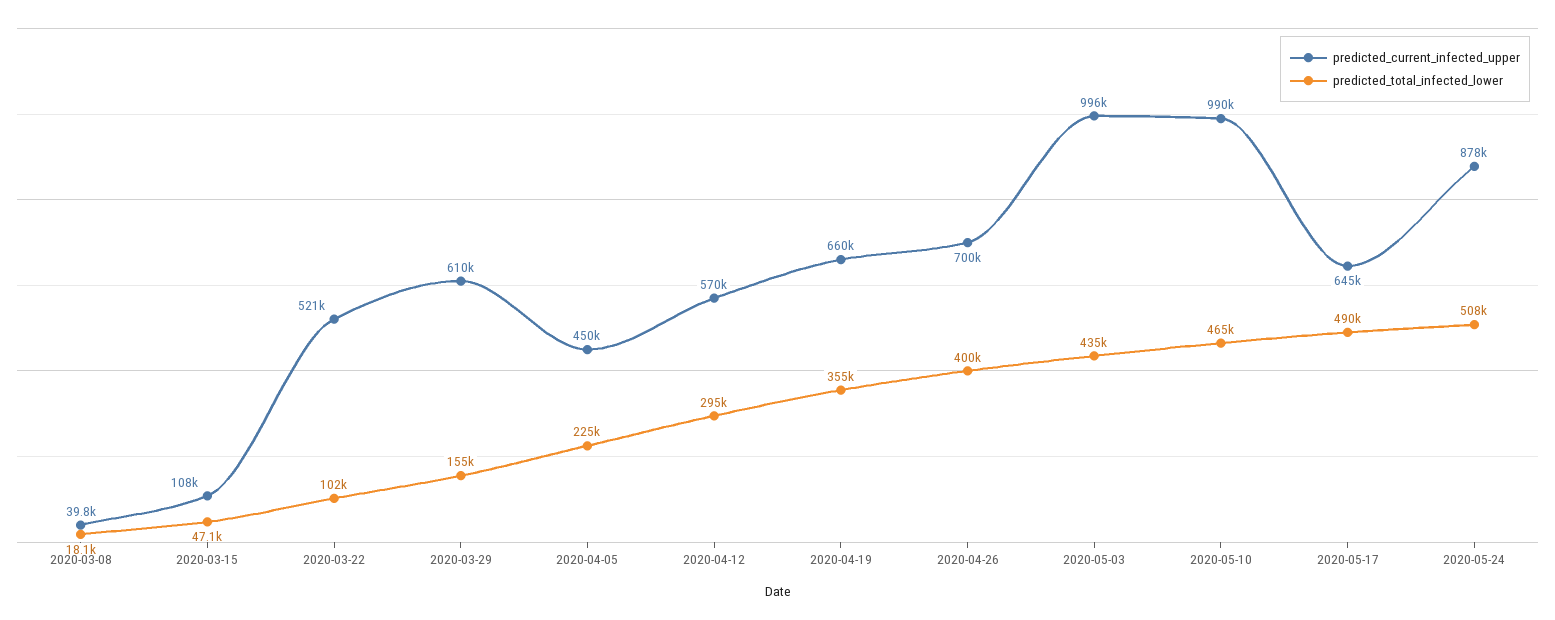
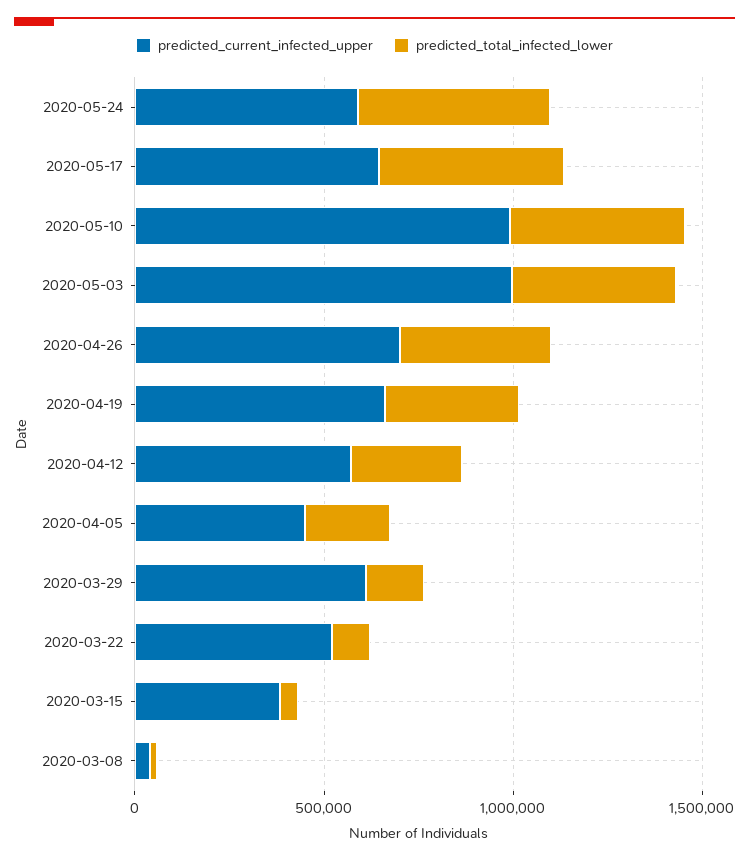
predicted_current_infected_upper, 2020-03-15: 108000 -> 400000
predicted_current_infected_upper, 2020-05-24: 878000 -> 600000

